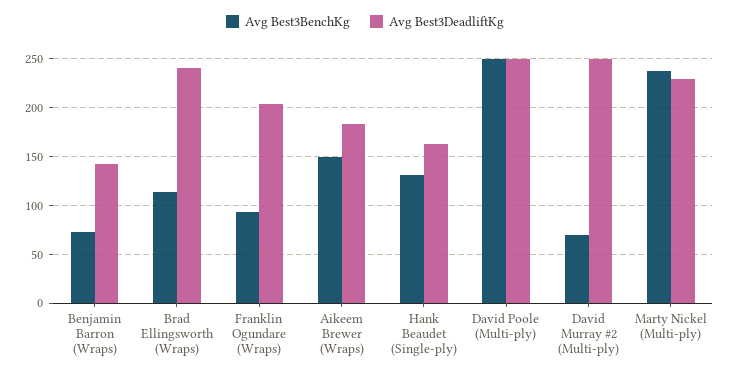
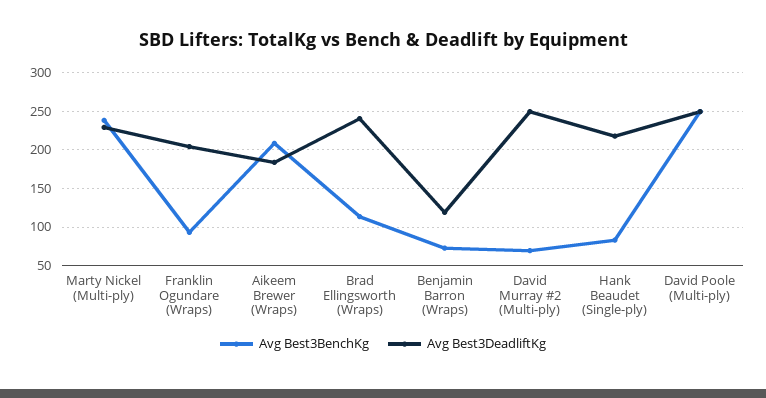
Avg Best3DeadliftKg, Benjamin Barron (Wraps): 140 -> 120
Avg Best3BenchKg, Aikeem Brewer (Wraps): 150 -> 210
Avg Best3BenchKg, Hank Beaudet (Single-ply): 130 -> 80
Avg Best3DeadliftKg, Hank Beaudet (Single-ply): 160 -> 220

